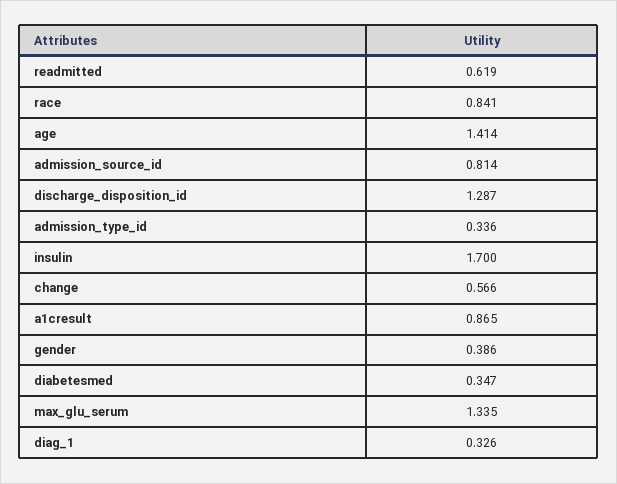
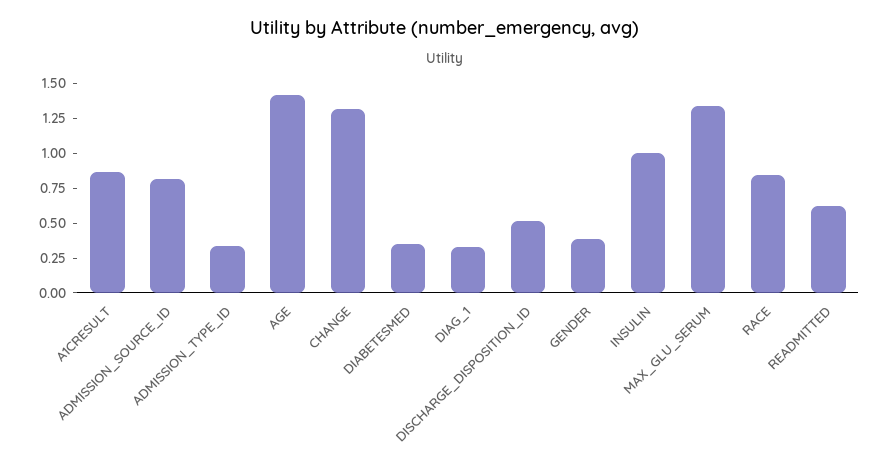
discharge_disposition_id: 1.287 -> 0.5
insulin: 1.7 -> 1
change: 0.566 -> 1.25

